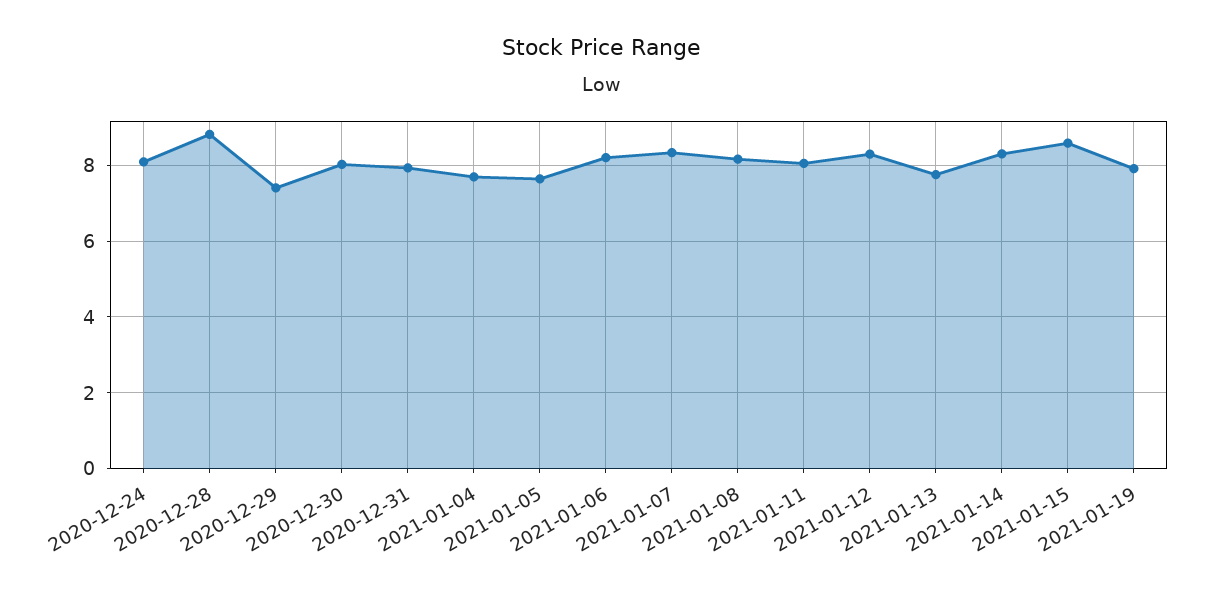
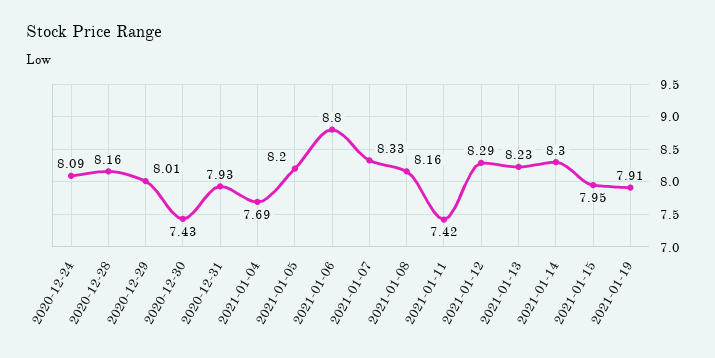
2020-12-28: 8.8 -> 8.16
2020-12-29: 7.4 -> 8.01
2020-12-30: 8 -> 7.43
2021-01-05: 7.6 -> 8.2
2021-01-06: 8.2 -> 8.8
2021-01-11: 8 -> 7.42
2021-01-13: 7.8 -> 8.23
2021-01-15: 8.6 -> 7.95

